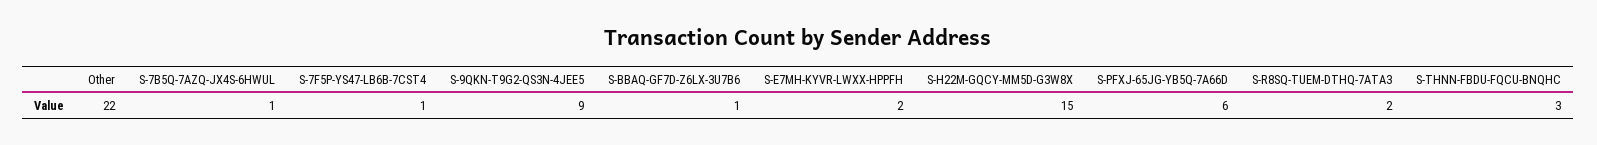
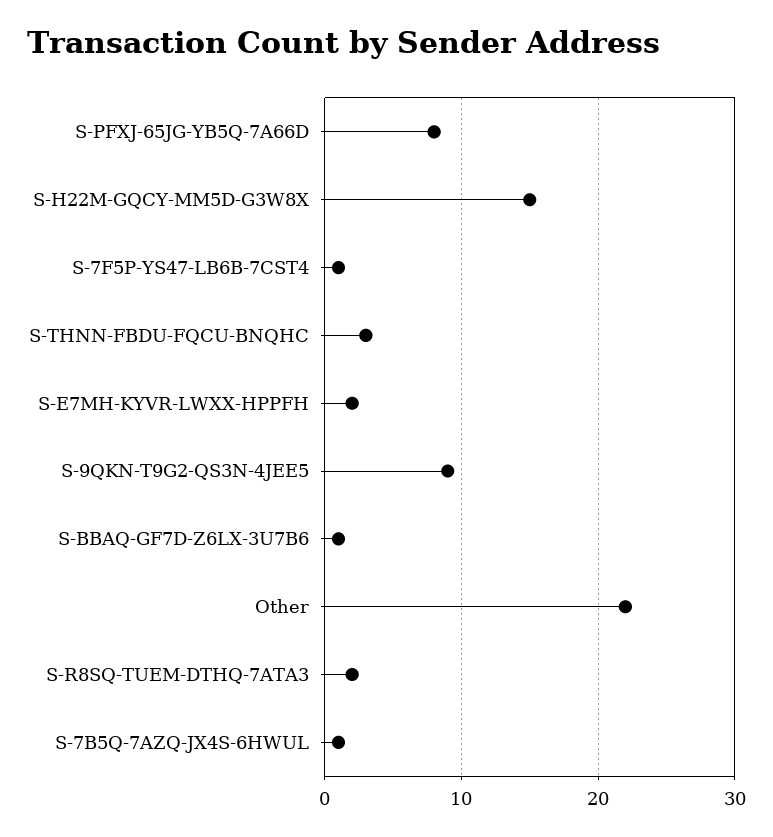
S-PFXJ-65JG-YB5Q-7A66D: 6 -> 8

